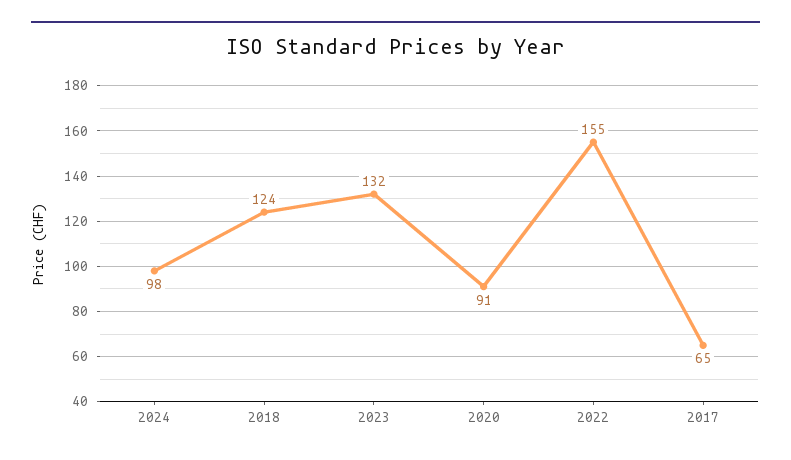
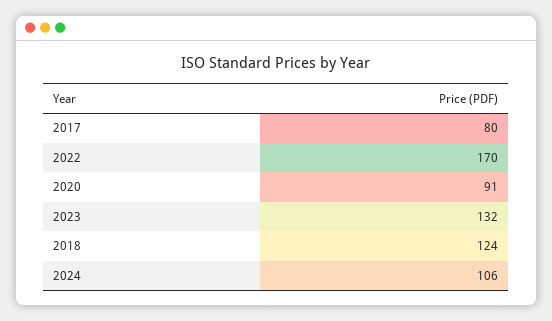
2024: 98 -> 106
2022: 155 -> 170
2017: 65 -> 80

